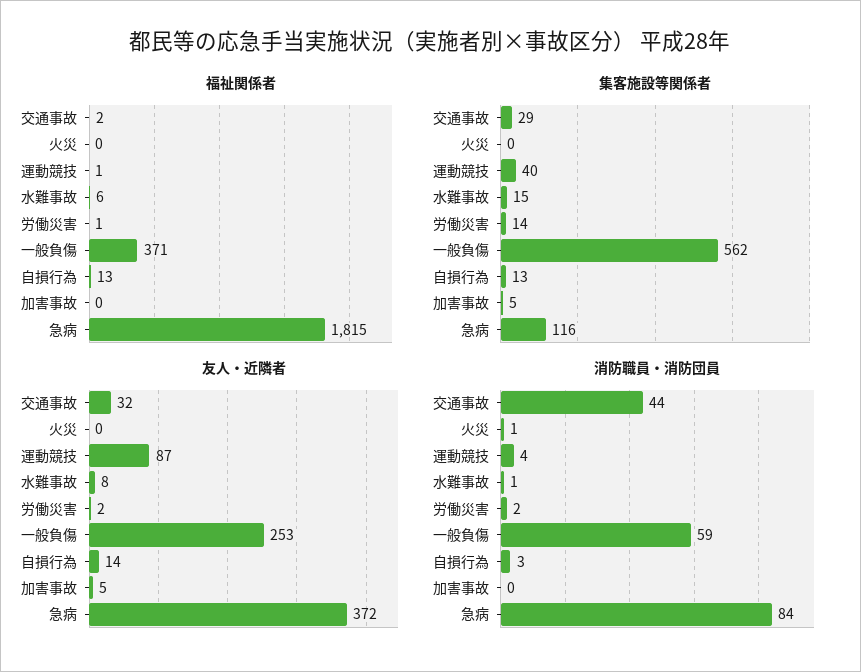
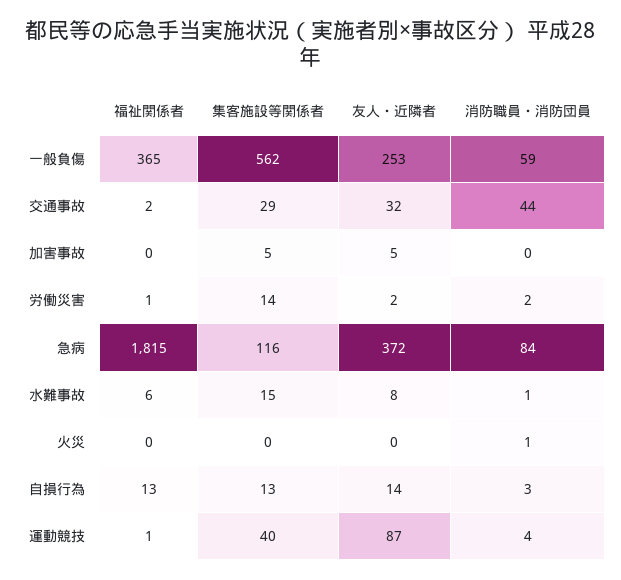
福祉関係者, 一般負傷: 371 -> 365

